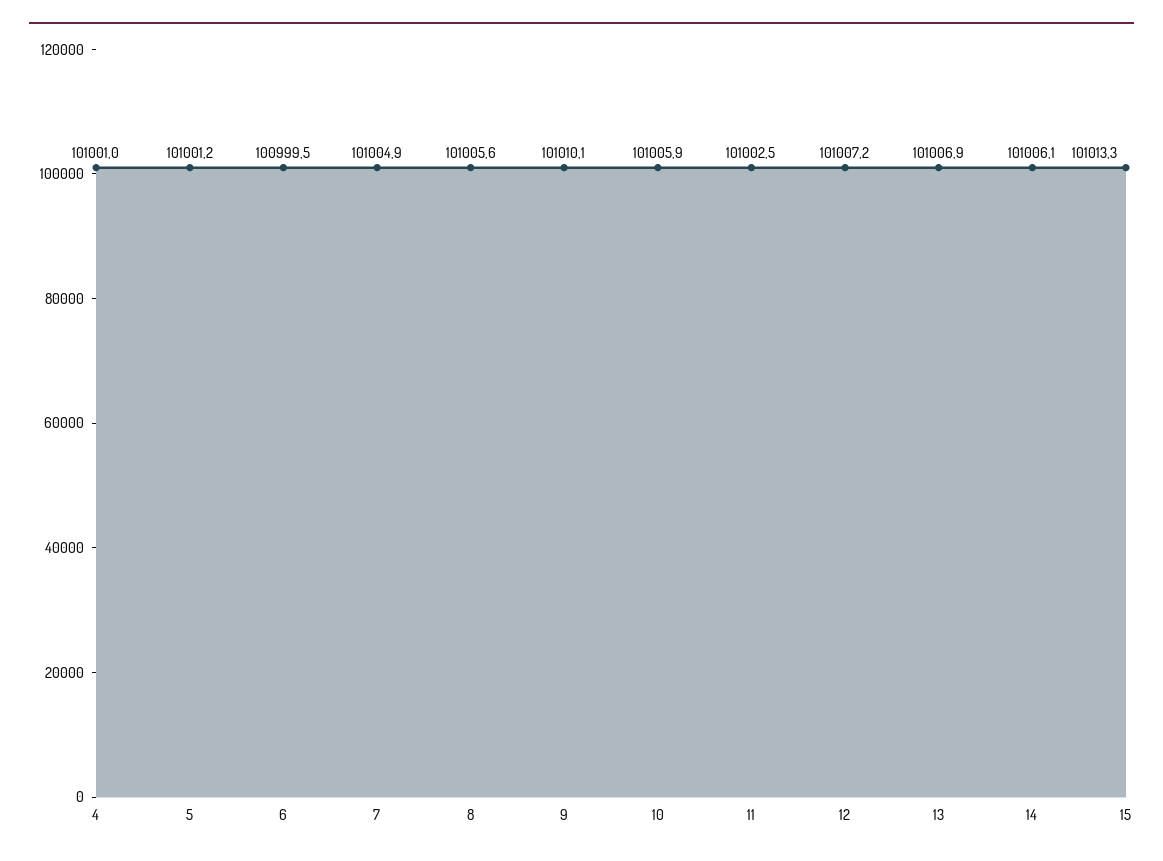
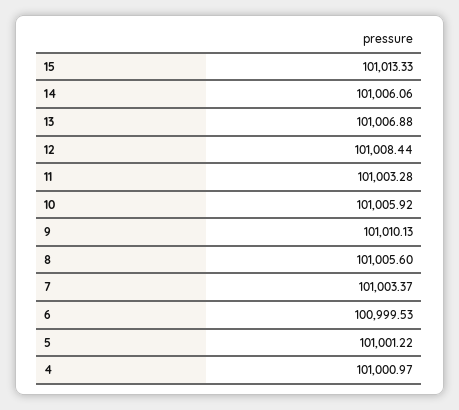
7: 101004.9 -> 101003.37
11: 101002.5 -> 101003.28
12: 101007.2 -> 101008.44

